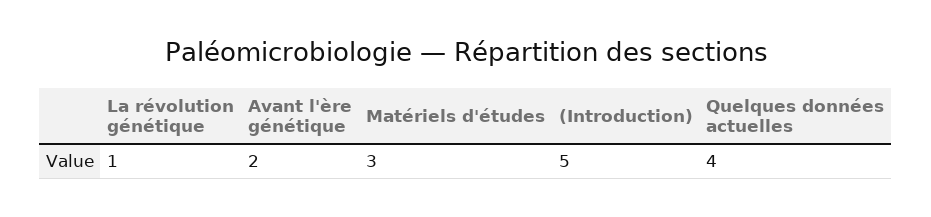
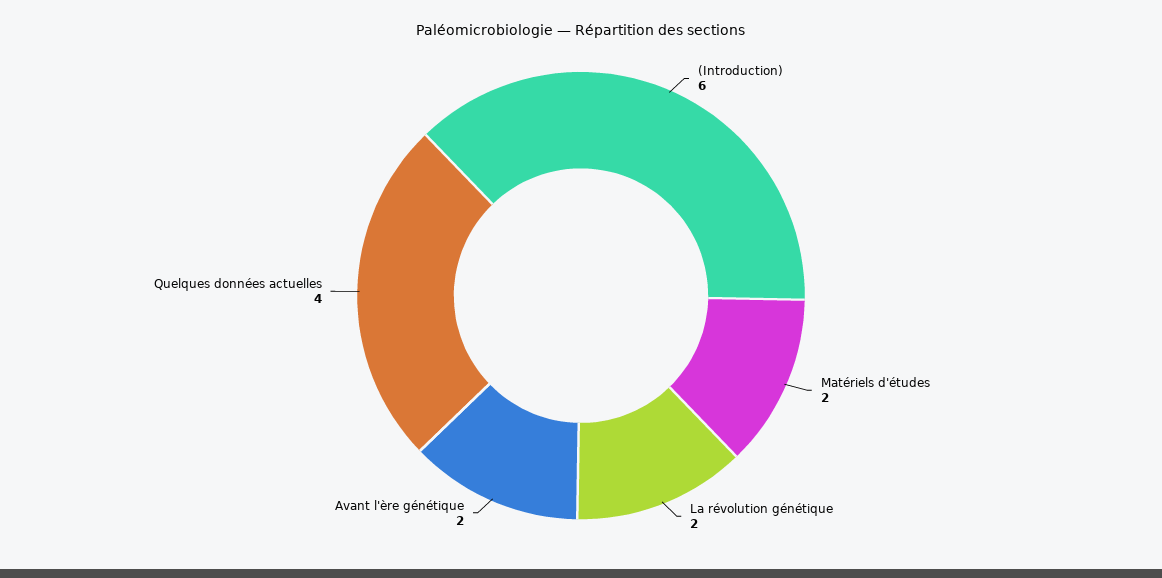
La révolution génétique: 1 -> 2
Matériels d'études: 3 -> 2
(Introduction): 5 -> 6

